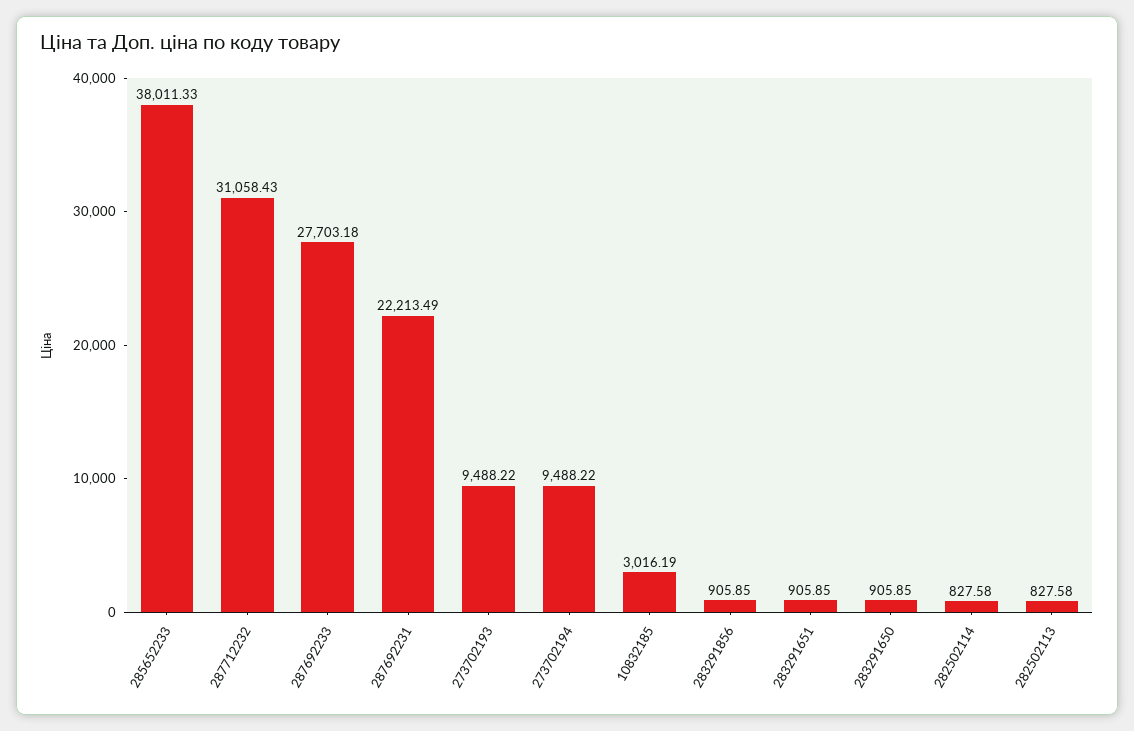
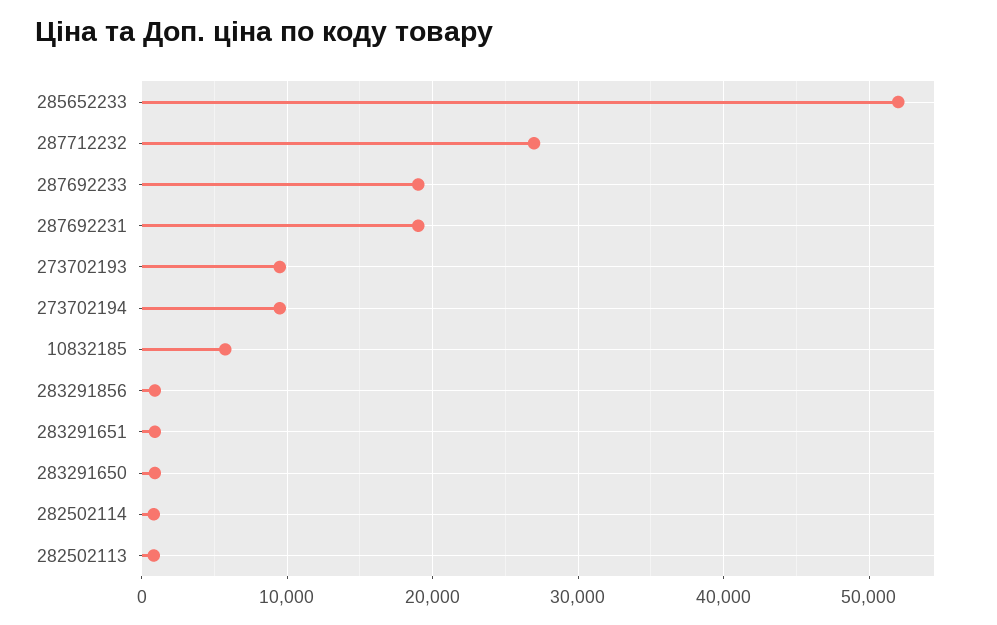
285652233: 38011.33 -> 52000
287712232: 31058.43 -> 27000
287692233: 27703.18 -> 19000
287692231: 22213.49 -> 19000
10832185: 3016.19 -> 6000

